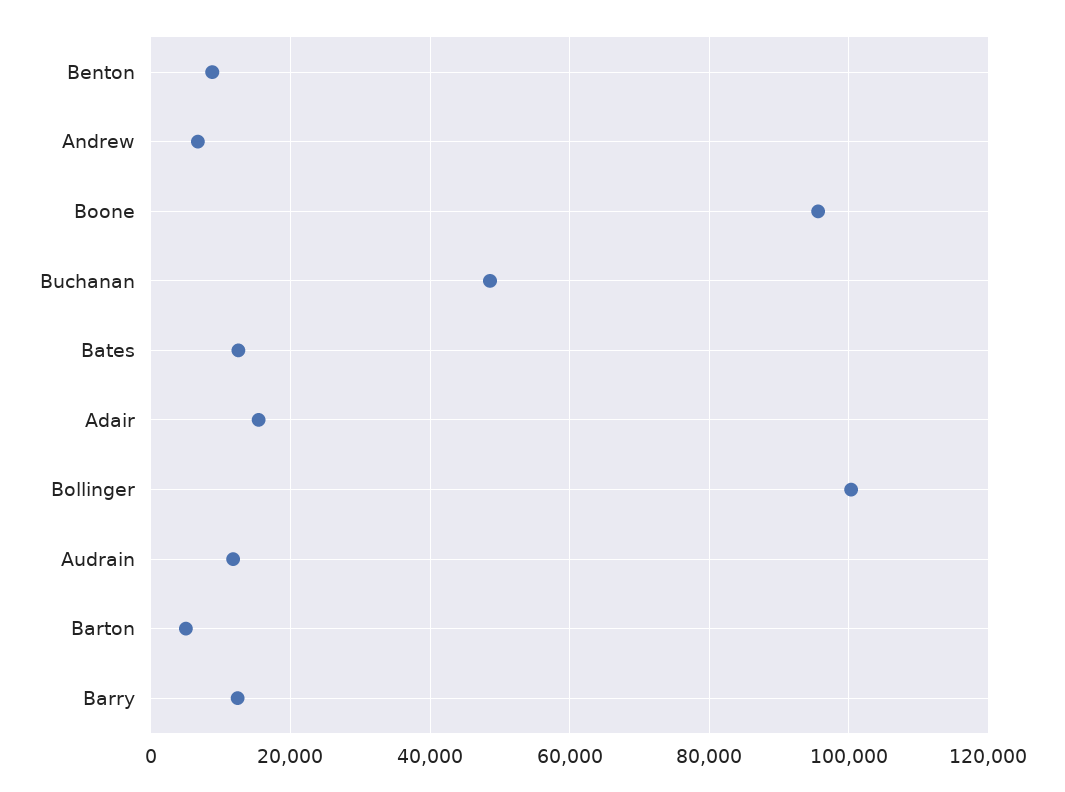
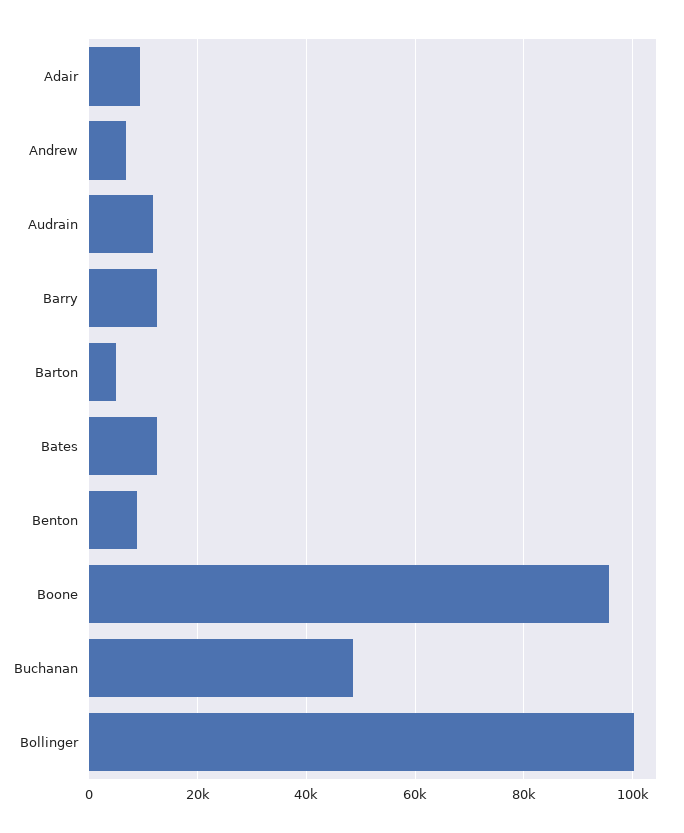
Adair: 16000 -> 10000

